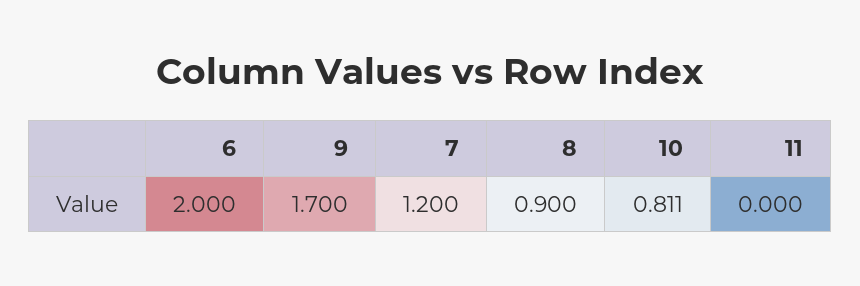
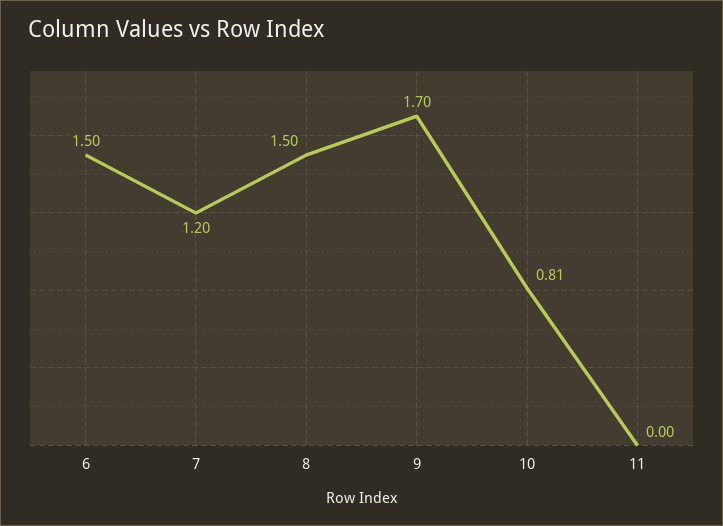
6: 2 -> 1.5
8: 0.9 -> 1.5

